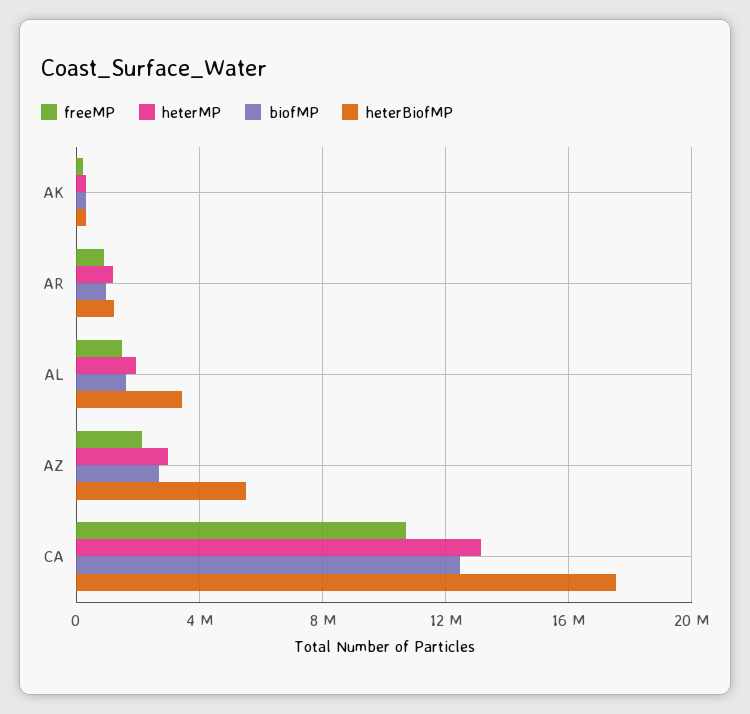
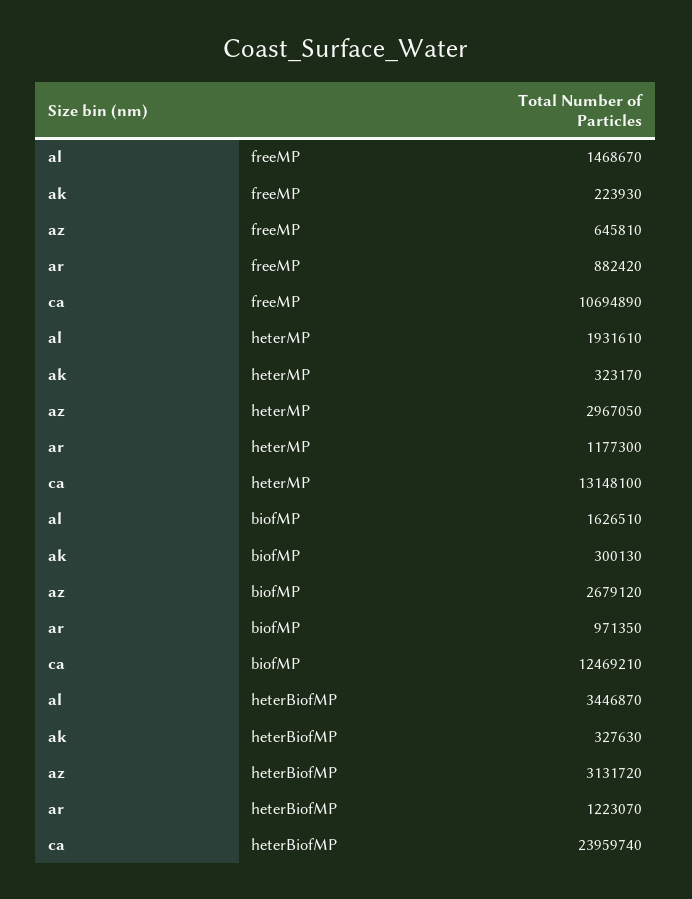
freeMP, AZ: 2000000 -> 645810
heterBiofMP, AZ: 5500000 -> 3131720
heterBiofMP, CA: 17500000 -> 23959740

